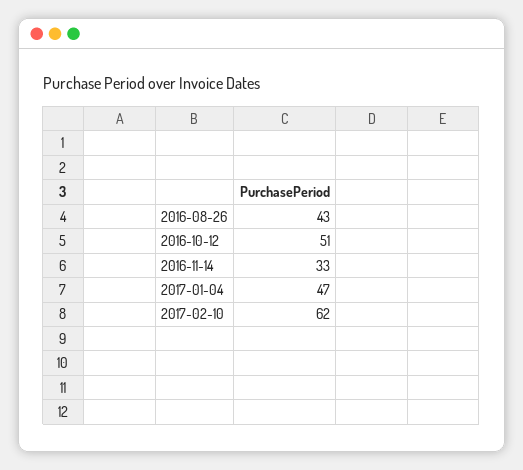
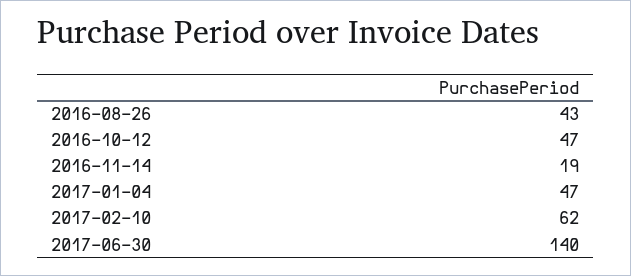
2016-10-12: 51 -> 47
2016-11-14: 33 -> 19
2017-06-30: none -> 140

